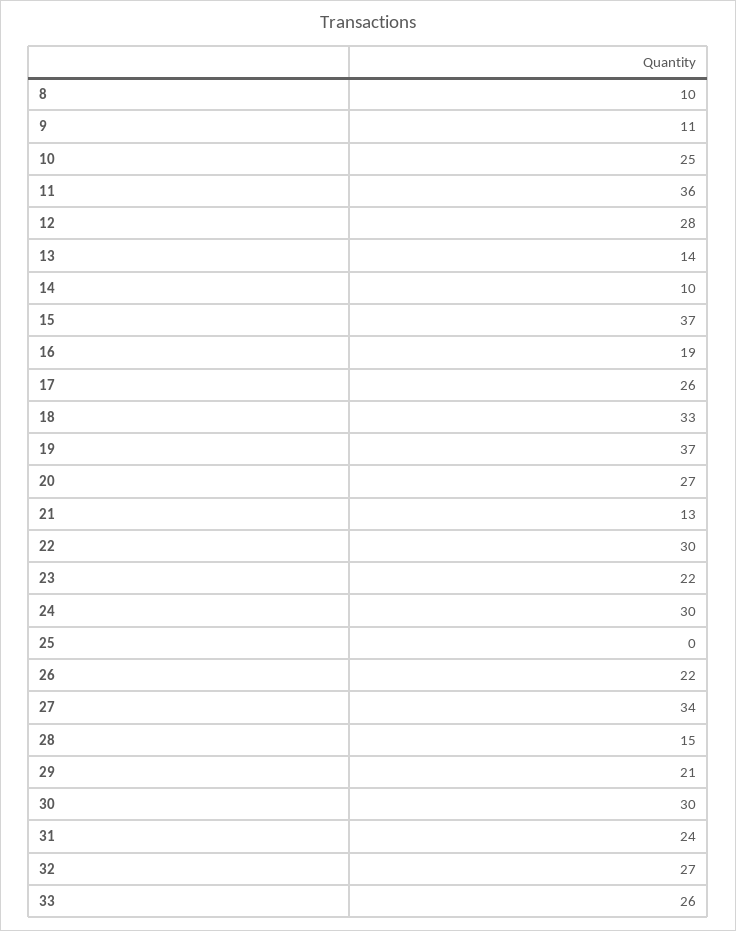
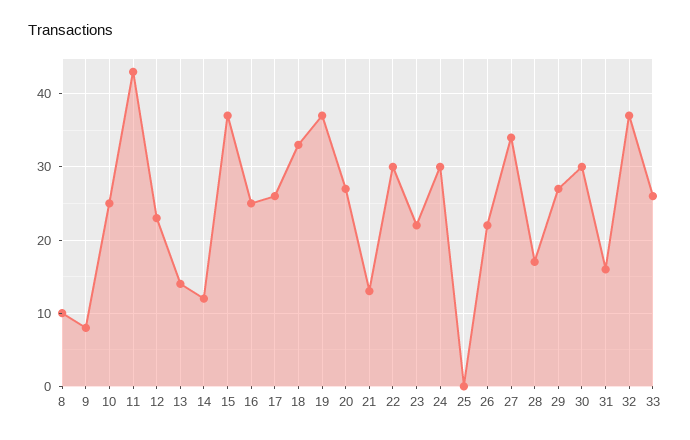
9: 11 -> 8
11: 36 -> 43
12: 28 -> 23
14: 10 -> 12
16: 19 -> 25
28: 15 -> 17
29: 21 -> 27
31: 24 -> 16
32: 27 -> 37

